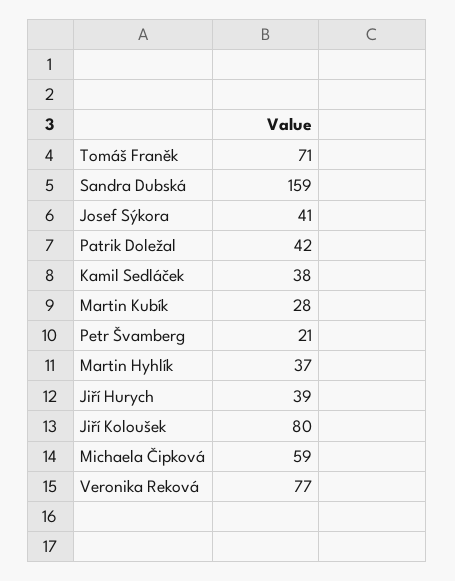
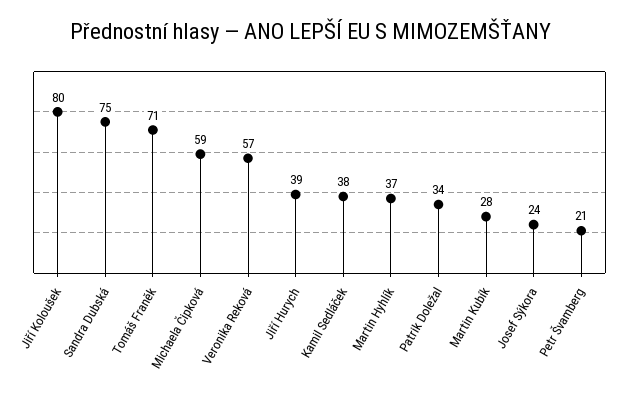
Sandra Dubská: 159 -> 75
Josef Sýkora: 41 -> 24
Patrik Doležal: 42 -> 34
Veronika Reková: 77 -> 57

